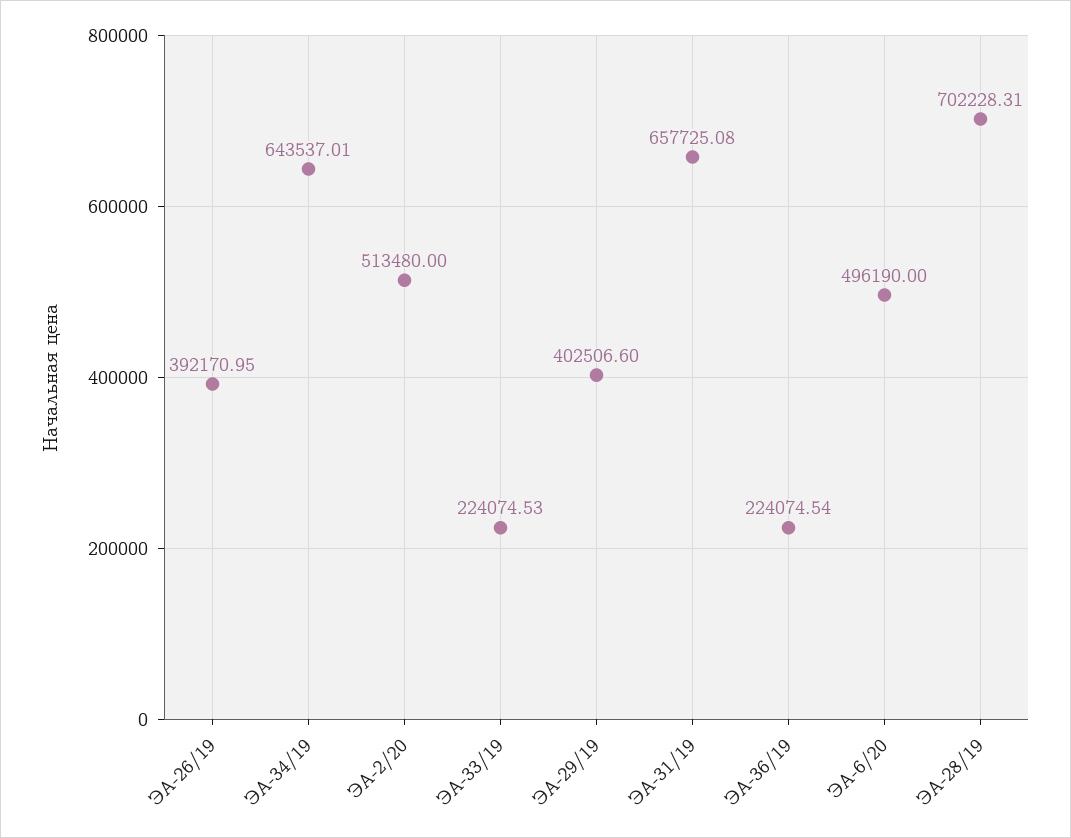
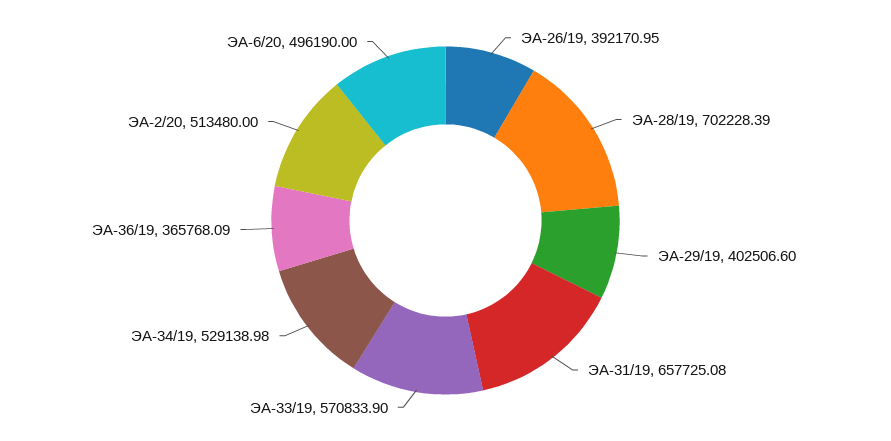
ЭА-34/19: 643537.01 -> 529138.98
ЭА-33/19: 224074.53 -> 570833.9
ЭА-36/19: 224074.54 -> 365768.09
ЭА-28/19: 702228.31 -> 702228.39

